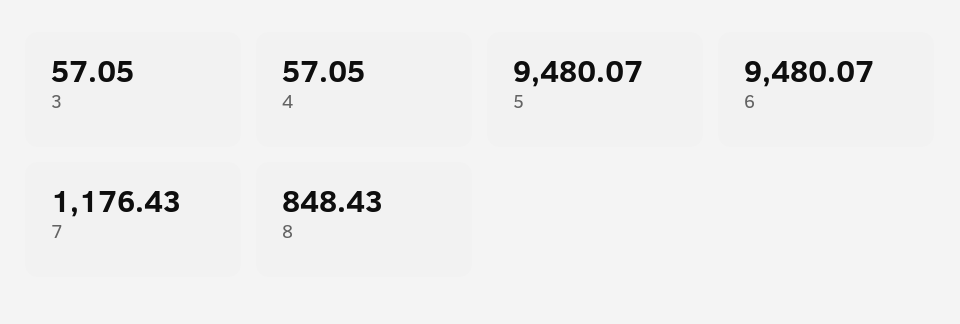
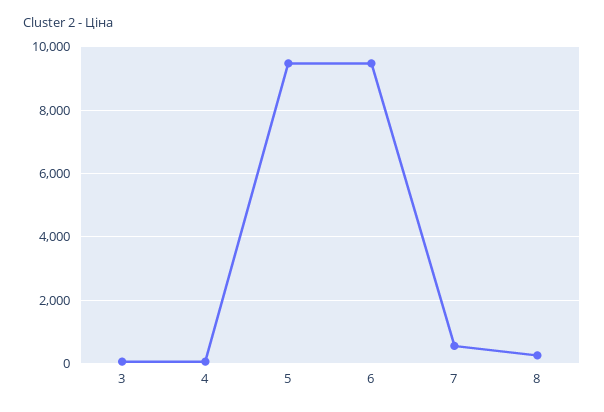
7: 1176.43 -> 600
8: 848.43 -> 200

